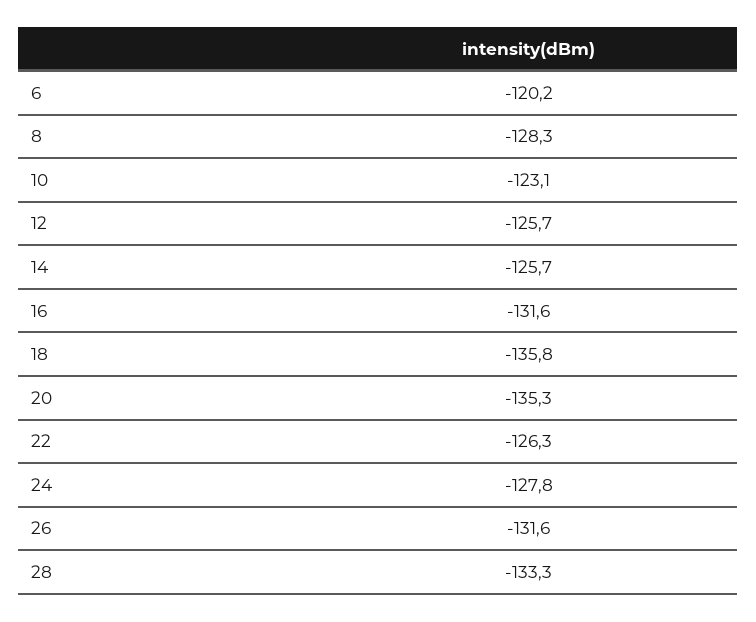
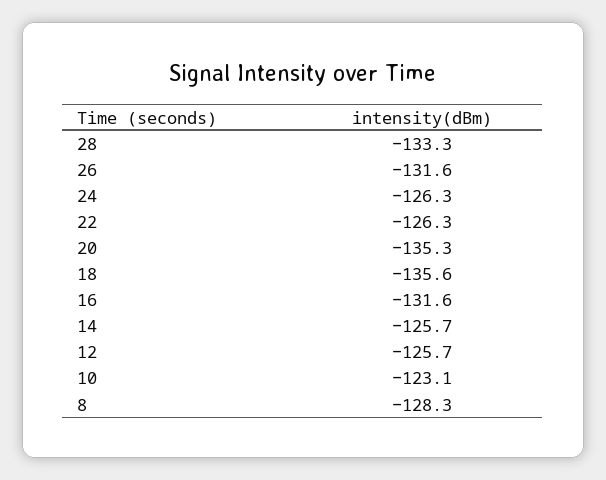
6: -120.2 -> none
18: -135.8 -> -135.6
24: -127.8 -> -126.3

